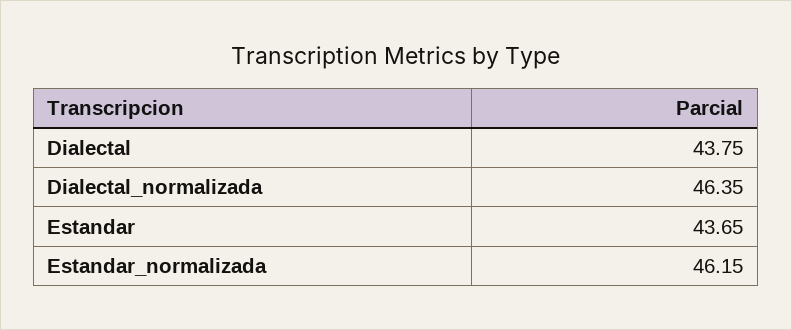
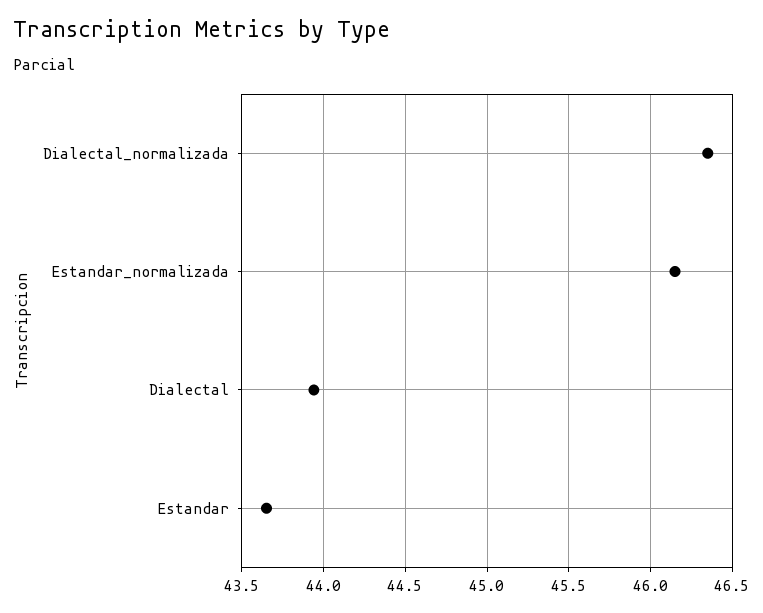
Dialectal: 43.75 -> 43.95

